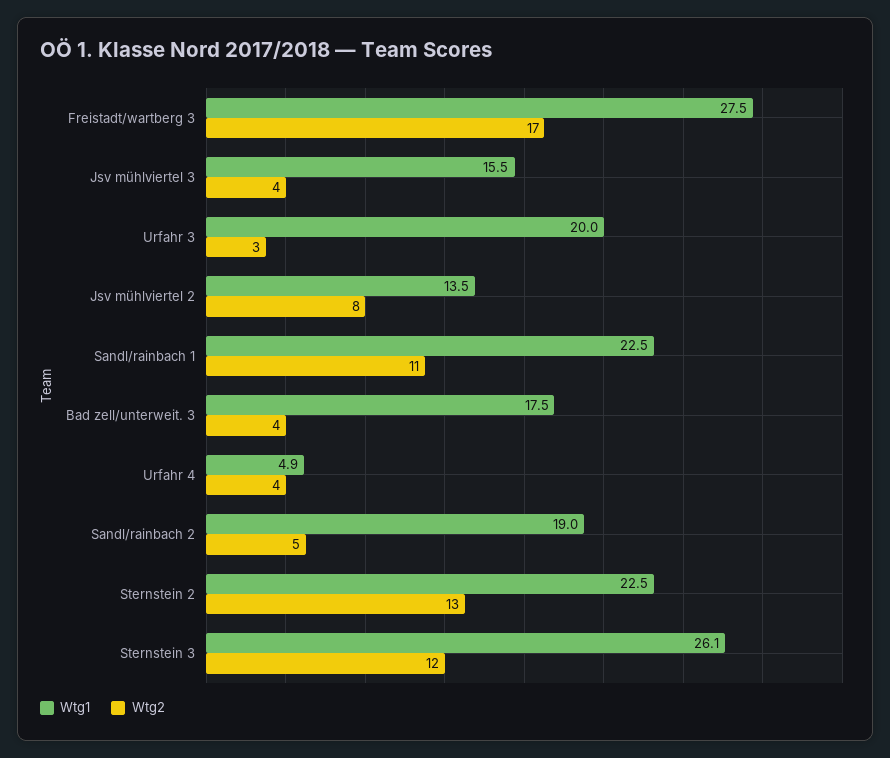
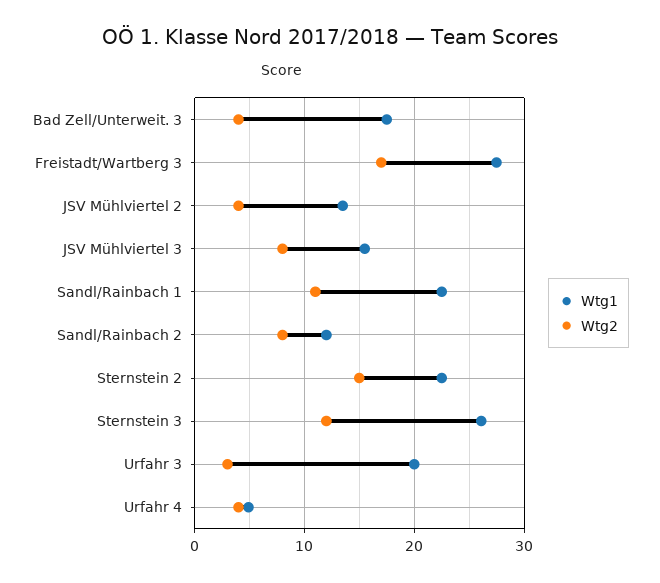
Wtg2, Jsv mühlviertel 3: 4 -> 8
Wtg2, Jsv mühlviertel 2: 8 -> 4
Wtg1, Sandl/rainbach 2: 19 -> 12
Wtg2, Sandl/rainbach 2: 5 -> 8
Wtg2, Sternstein 2: 13 -> 15

